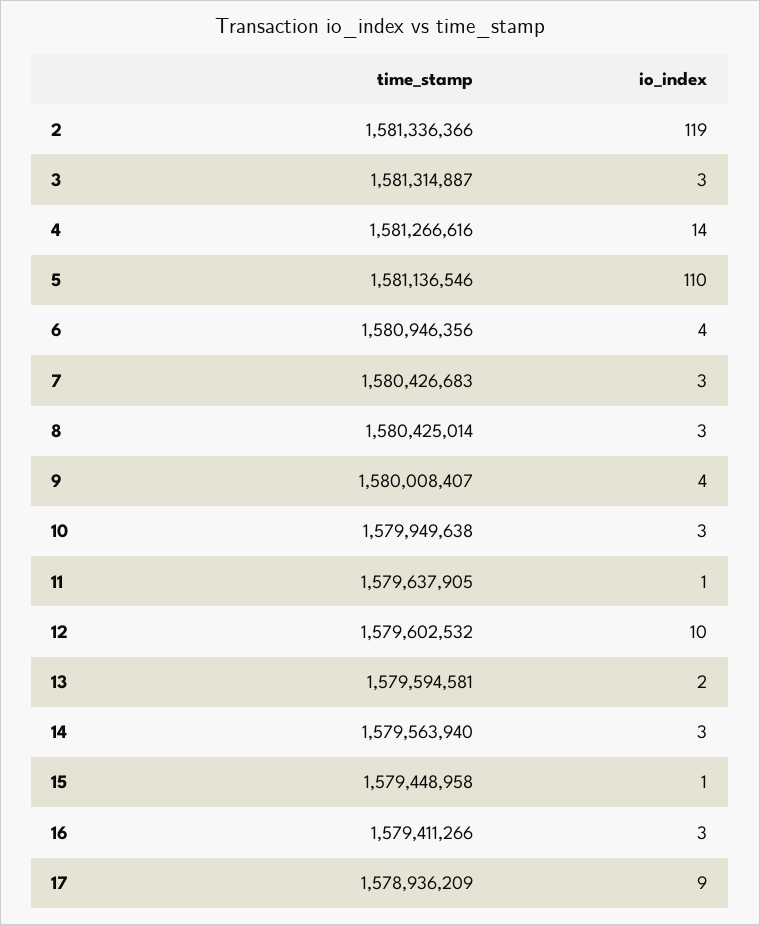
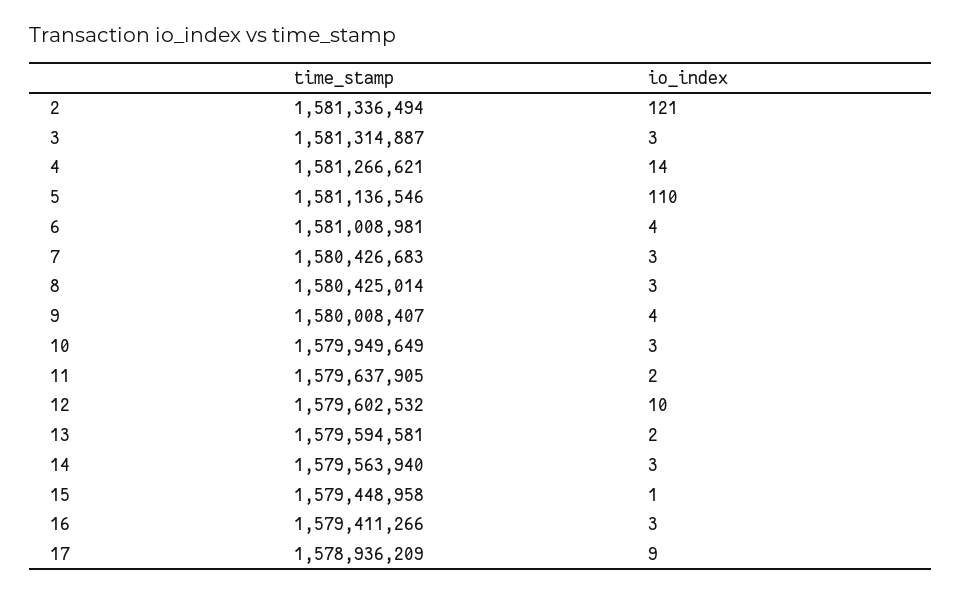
time_stamp, 2: 1581336366 -> 1581336494
io_index, 2: 119 -> 121
time_stamp, 4: 1581266616 -> 1581266621
time_stamp, 6: 1580946356 -> 1581008981
time_stamp, 10: 1579949638 -> 1579949649
io_index, 11: 1 -> 2

